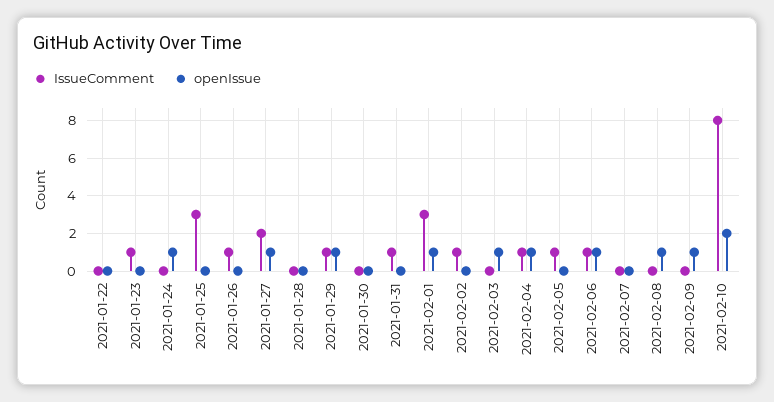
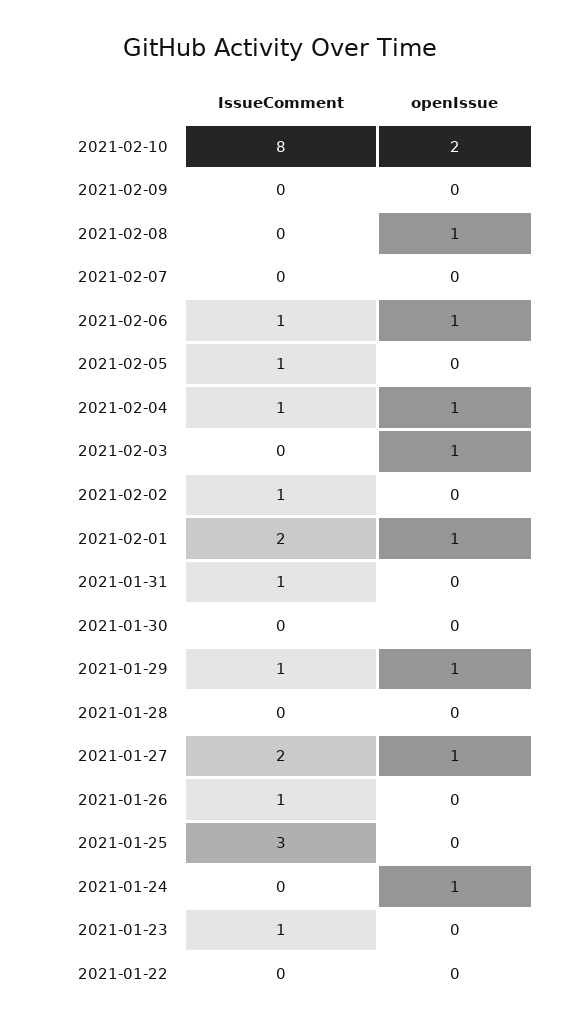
IssueComment, 2021-02-01: 3 -> 2
openIssue, 2021-02-09: 1 -> 0

